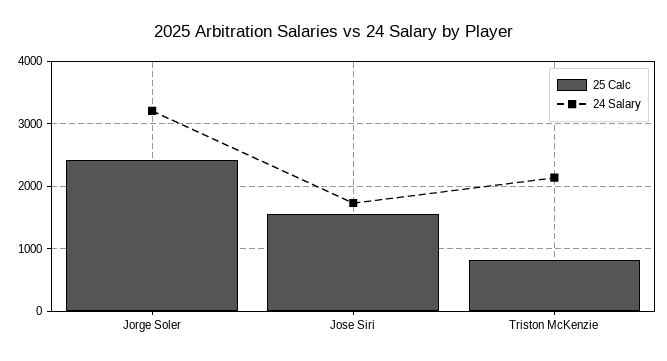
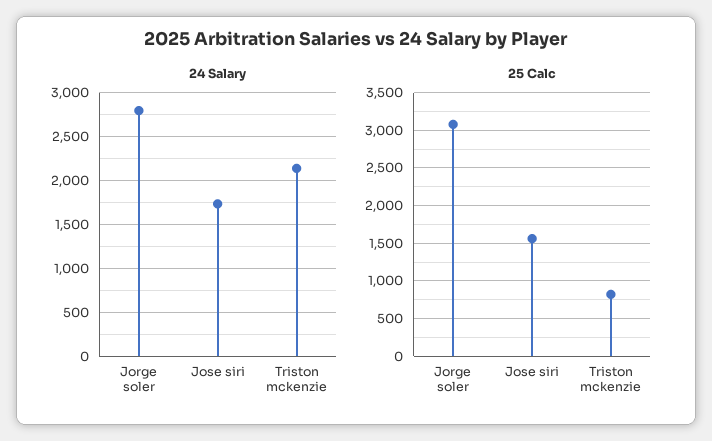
25 Calc, Jorge Soler: 2400 -> 3100
24 Salary, Jorge Soler: 3200 -> 2800

